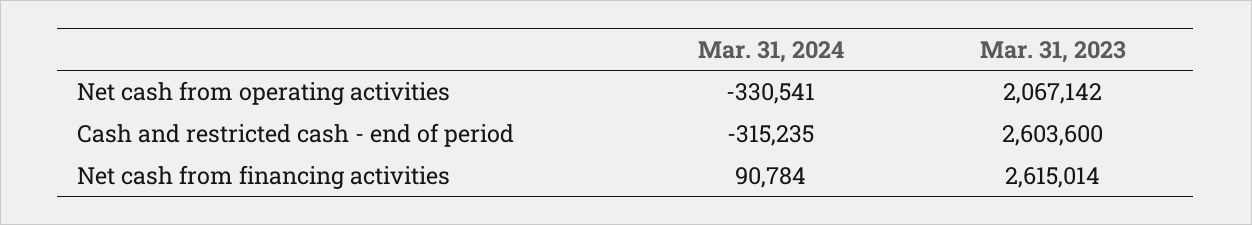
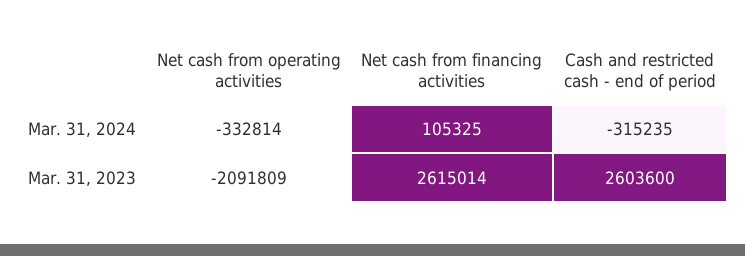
Mar. 31, 2024, Net cash from operating activities: -330541 -> -332814
Mar. 31, 2023, Net cash from operating activities: 2067142 -> -2091809
Mar. 31, 2024, Net cash from financing activities: 90784 -> 105325

